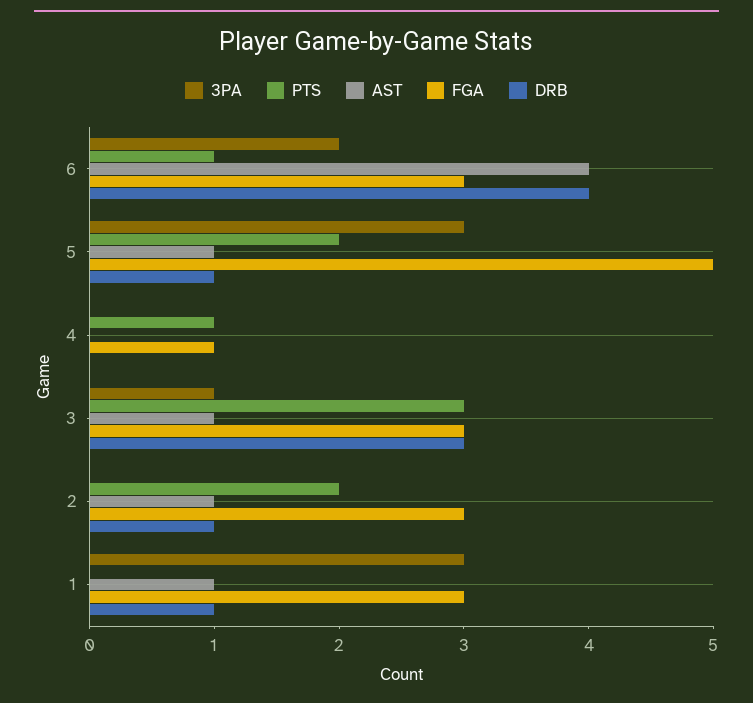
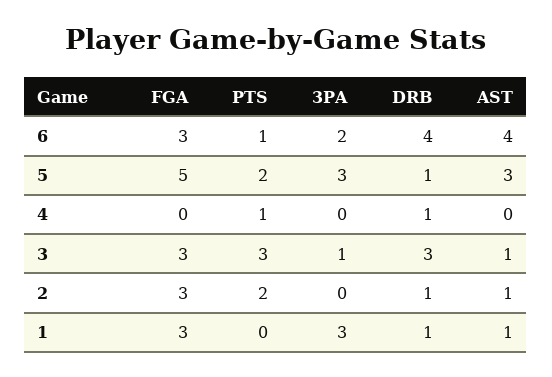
AST, 5: 1 -> 3
FGA, 4: 1 -> 0
DRB, 4: 0 -> 1

